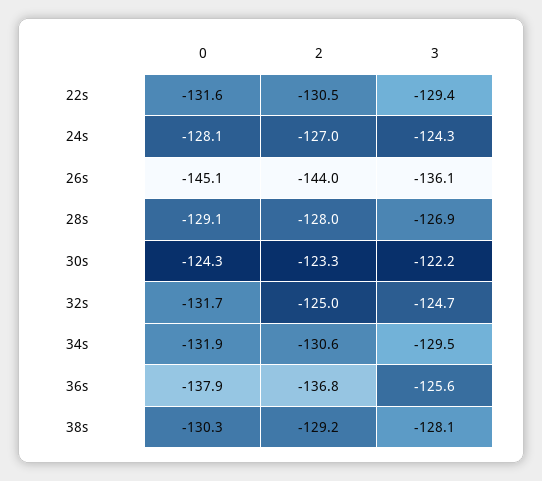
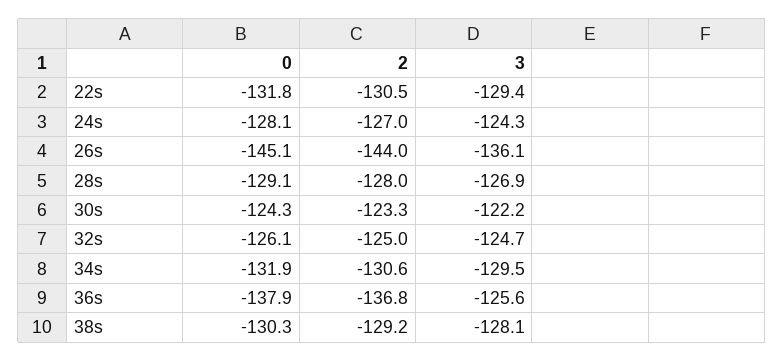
0, 22s: -131.6 -> -131.8
0, 32s: -131.7 -> -126.1

